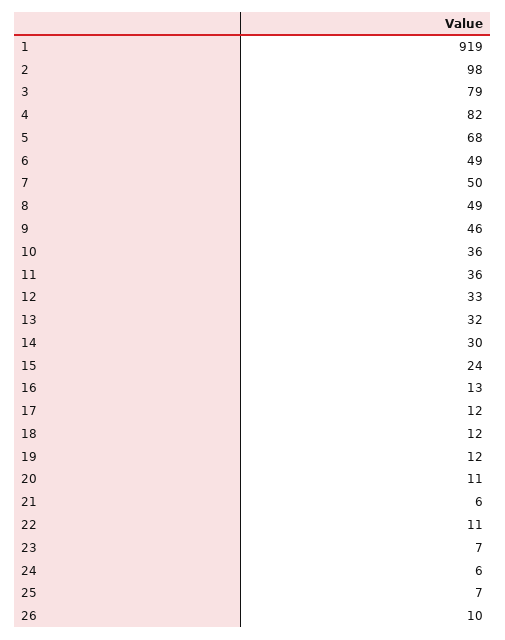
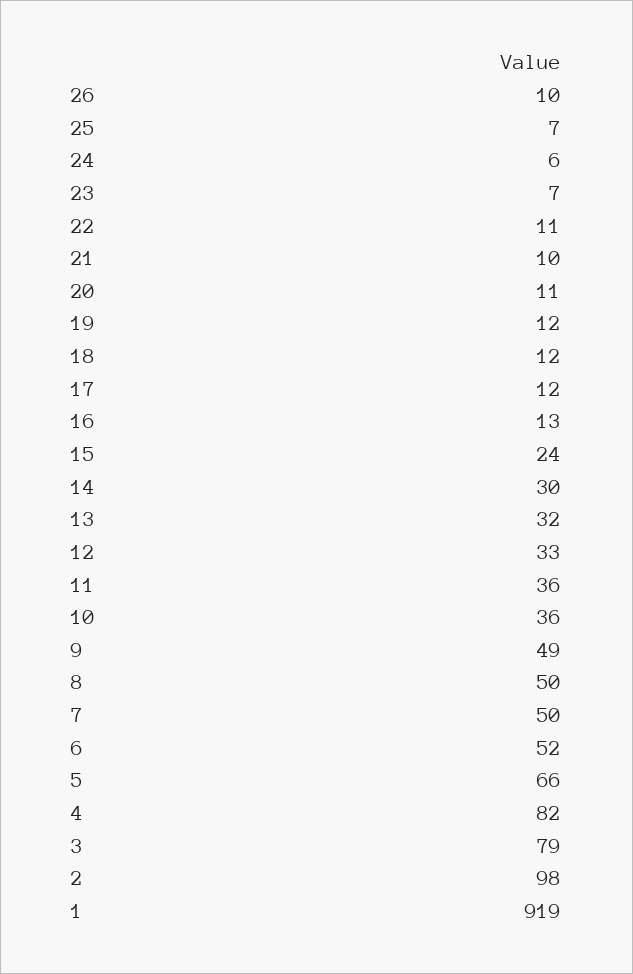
5: 68 -> 66
6: 49 -> 52
8: 49 -> 50
9: 46 -> 49
21: 6 -> 10

